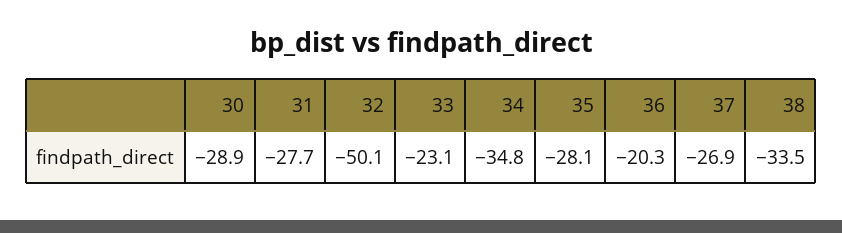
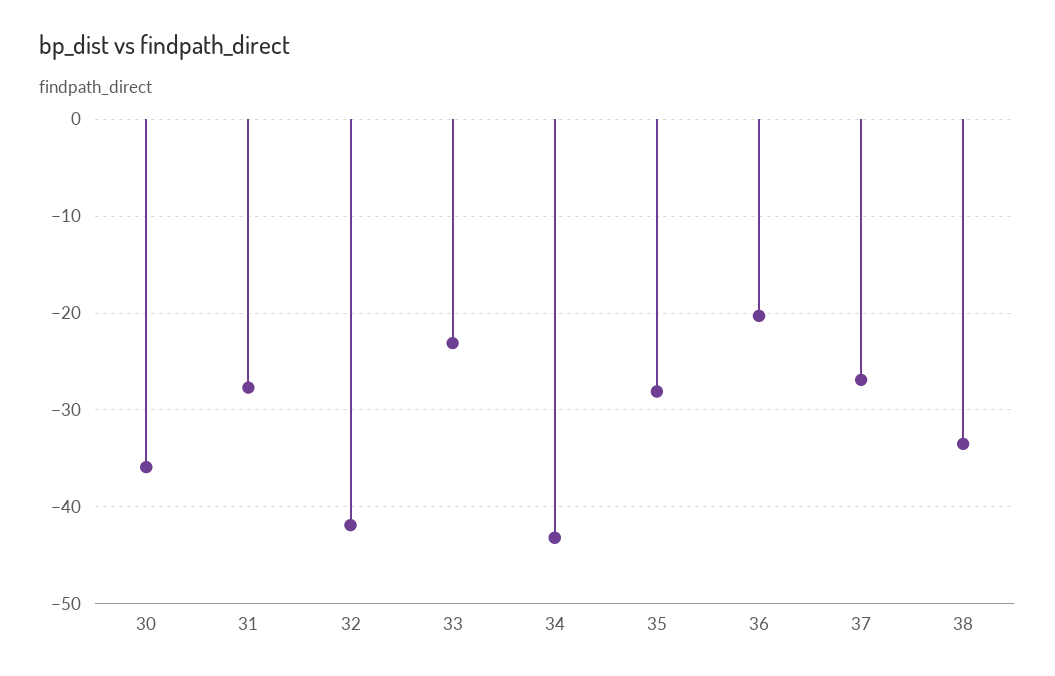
30: -28.9 -> -36
32: -50.1 -> -42
34: -34.8 -> -43

